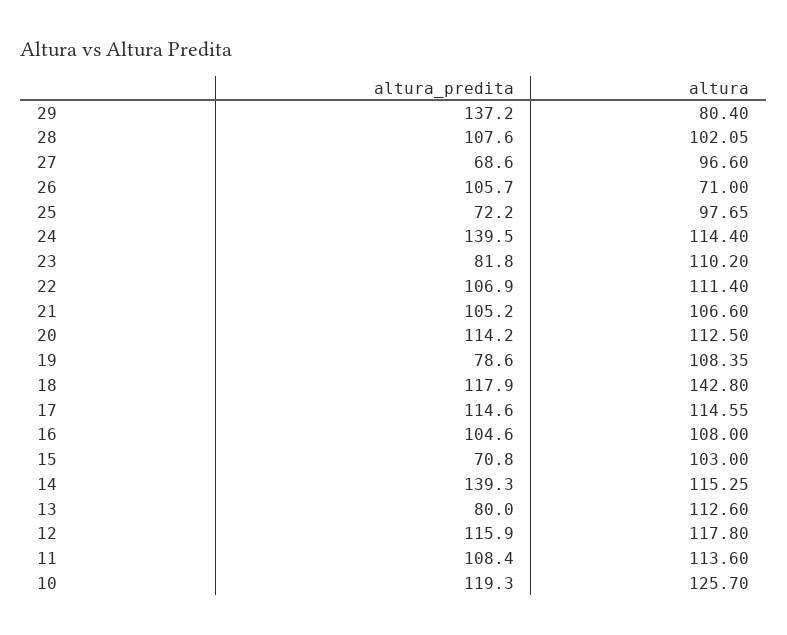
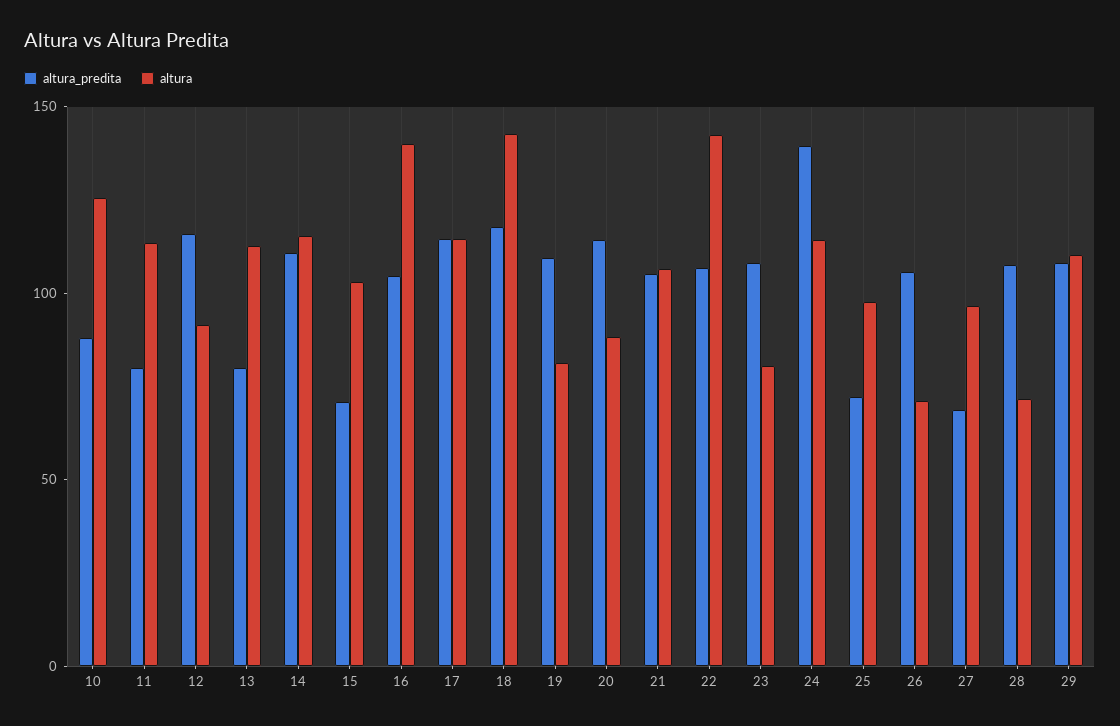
altura_predita, 29: 137.2 -> 110
altura, 29: 80.4 -> 110
altura, 28: 102.05 -> 70
altura_predita, 23: 81.8 -> 110
altura, 23: 110.2 -> 80
altura, 22: 111.4 -> 140
altura, 20: 112.5 -> 90
altura_predita, 19: 78.6 -> 110
altura, 19: 108.35 -> 80
altura, 16: 108 -> 140
altura_predita, 14: 139.3 -> 110
altura, 12: 117.8 -> 90
altura_predita, 11: 108.4 -> 80
altura_predita, 10: 119.3 -> 90

